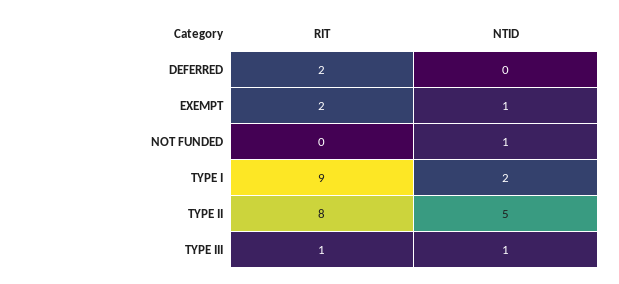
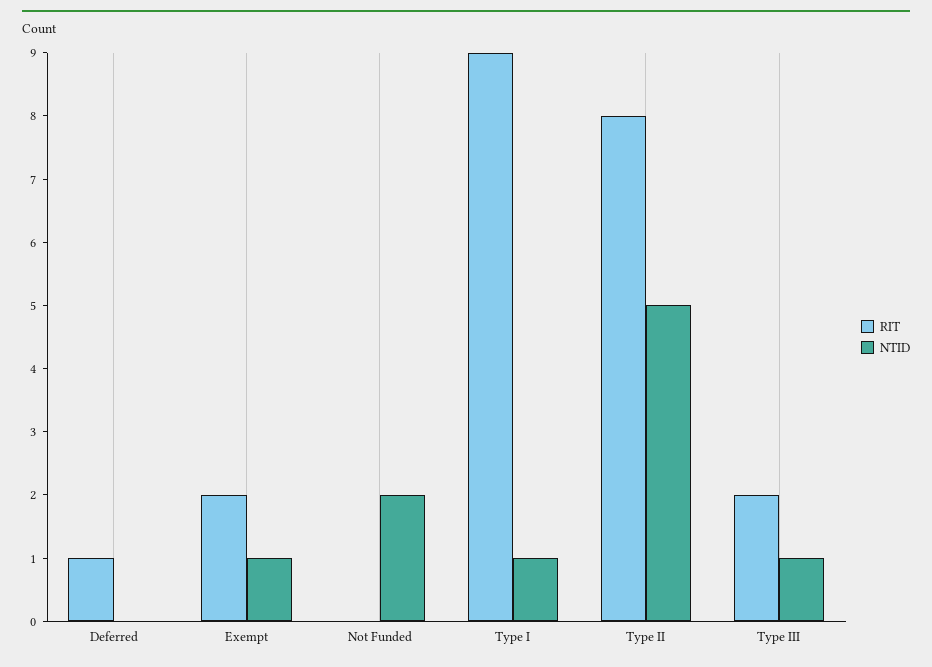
RIT, DEFERRED: 2 -> 1
NTID, NOT FUNDED: 1 -> 2
NTID, TYPE I: 2 -> 1
RIT, TYPE III: 1 -> 2

